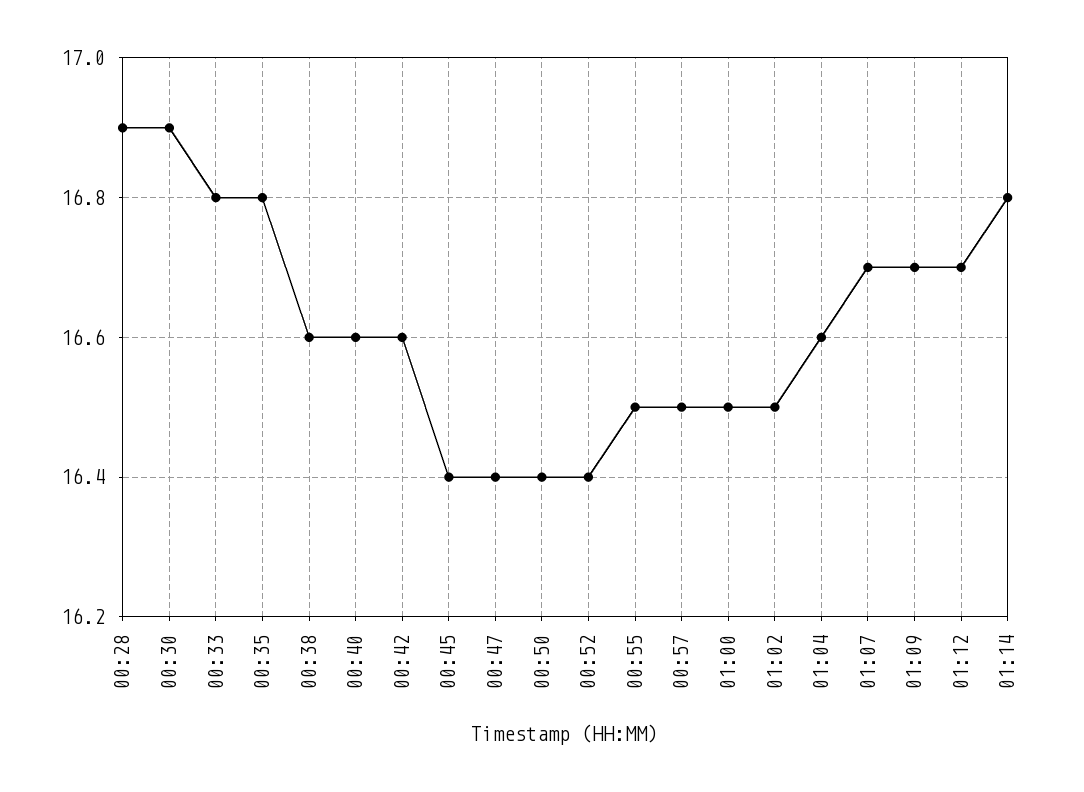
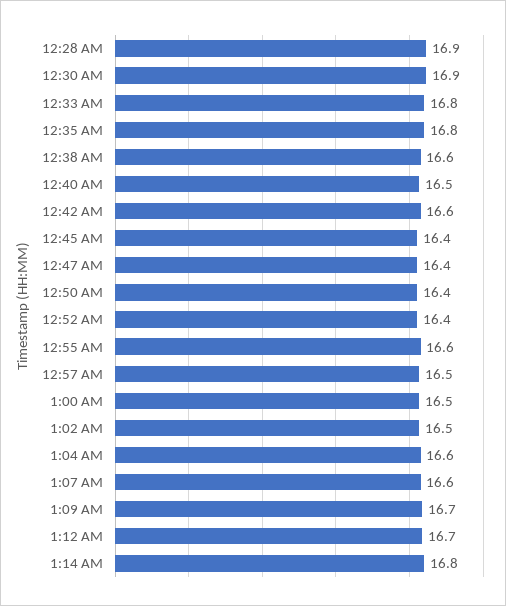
00:40: 16.6 -> 16.5
00:55: 16.5 -> 16.6
01:07: 16.7 -> 16.6

